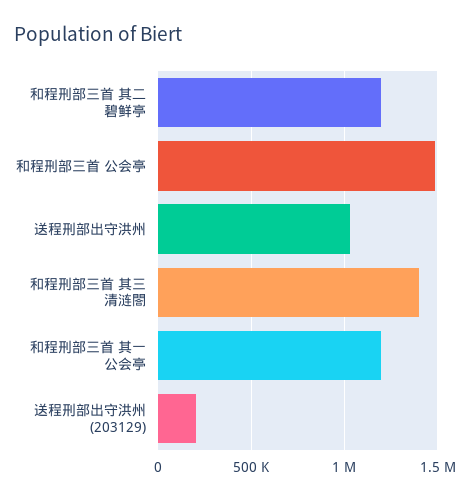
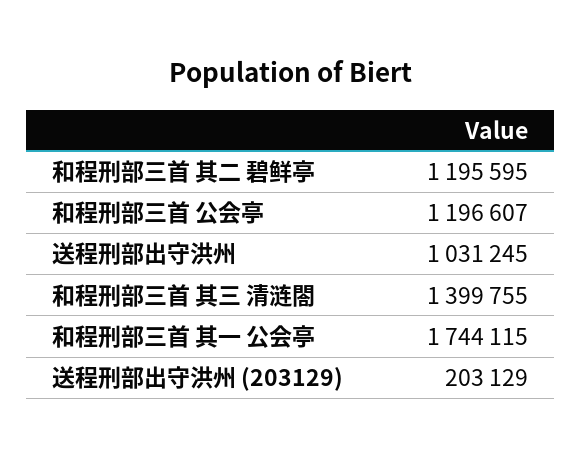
和程刑部三首 公会亭: 1500000 -> 1196607
和程刑部三首 其一 公会亭: 1200000 -> 1744115

